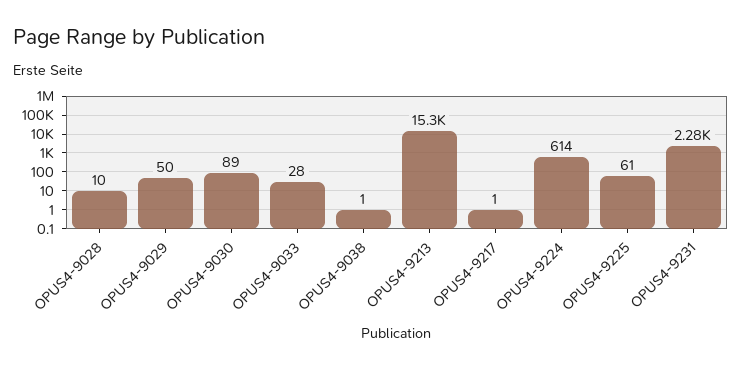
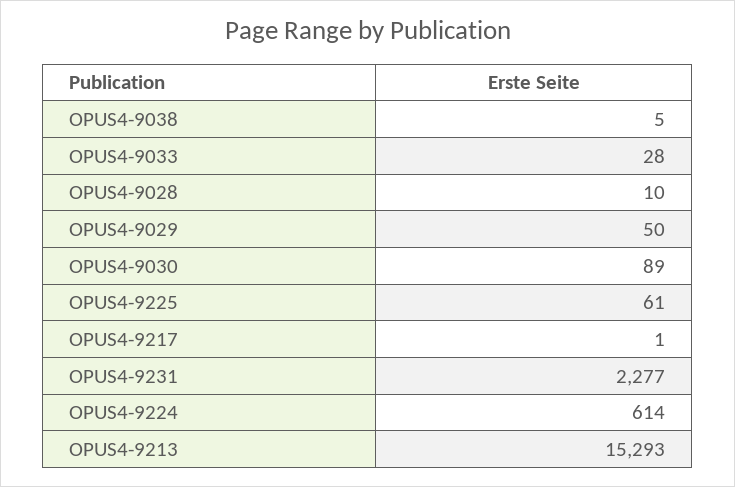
OPUS4-9038: 1 -> 5

